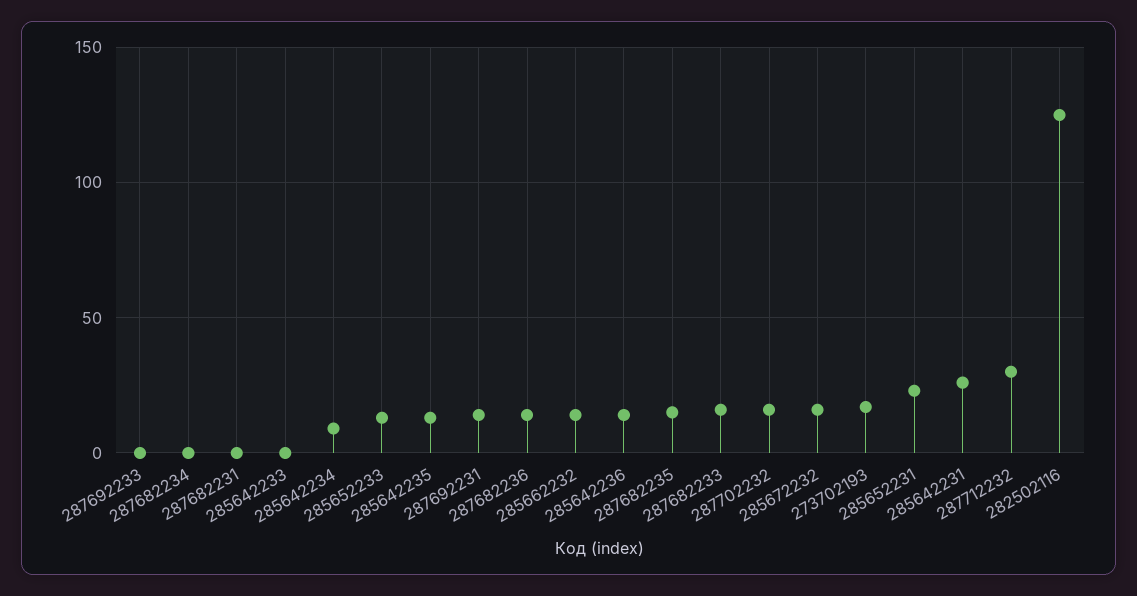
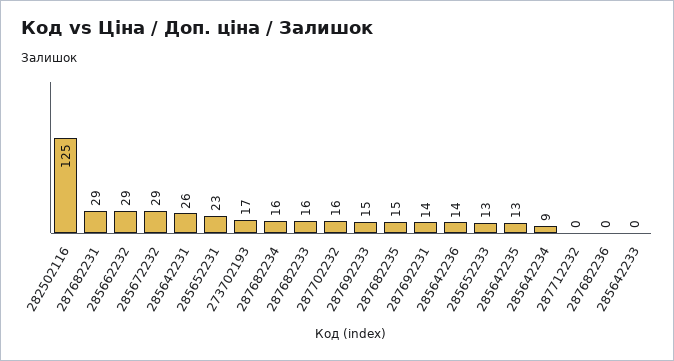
287692233: 0 -> 15
287682234: 0 -> 16
287682231: 0 -> 29
287682236: 15 -> 0
285662232: 15 -> 29
285672232: 15 -> 29
287712232: 30 -> 0

